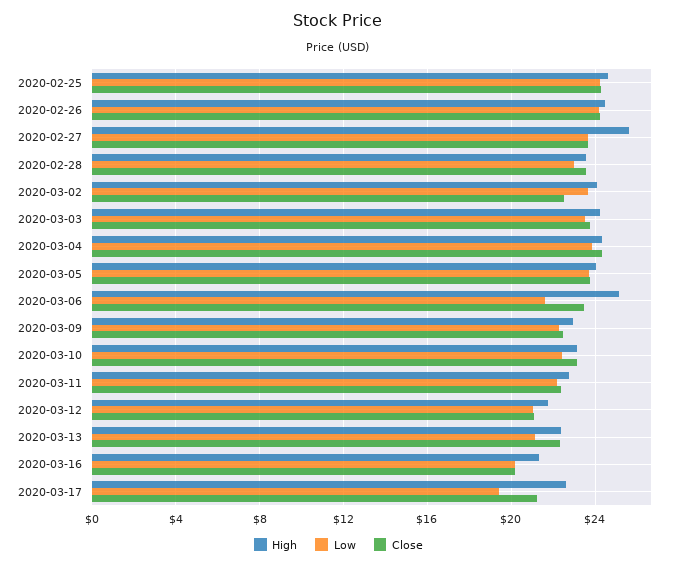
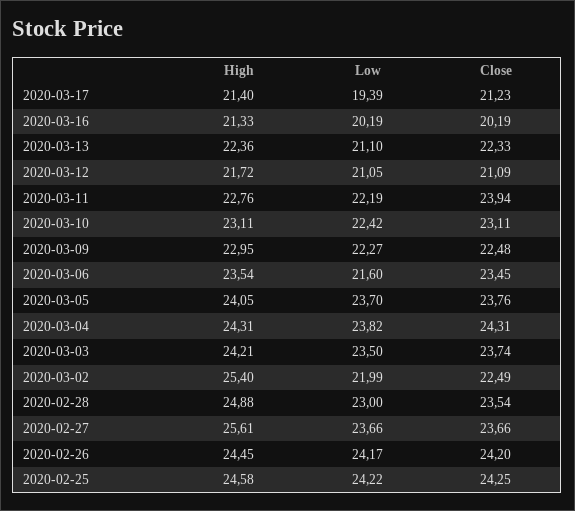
High, 2020-02-28: 23.5 -> 24.88
High, 2020-03-02: 24 -> 25.4
Low, 2020-03-02: 23.5 -> 21.99
High, 2020-03-06: 25 -> 23.54
Close, 2020-03-11: 22.5 -> 23.94
High, 2020-03-17: 22.5 -> 21.4

